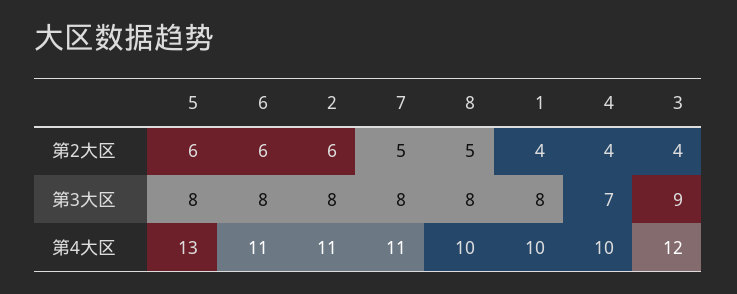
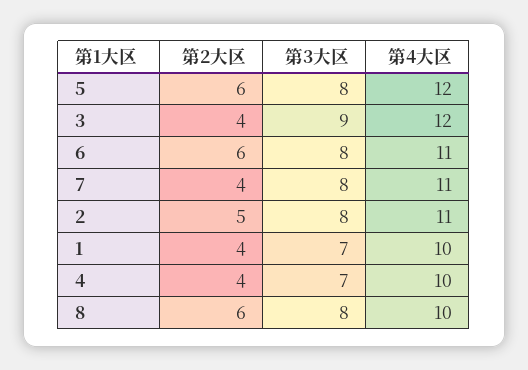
2, 第2大区: 6 -> 5
7, 第2大区: 5 -> 4
8, 第2大区: 5 -> 6
1, 第3大区: 8 -> 7
5, 第4大区: 13 -> 12

